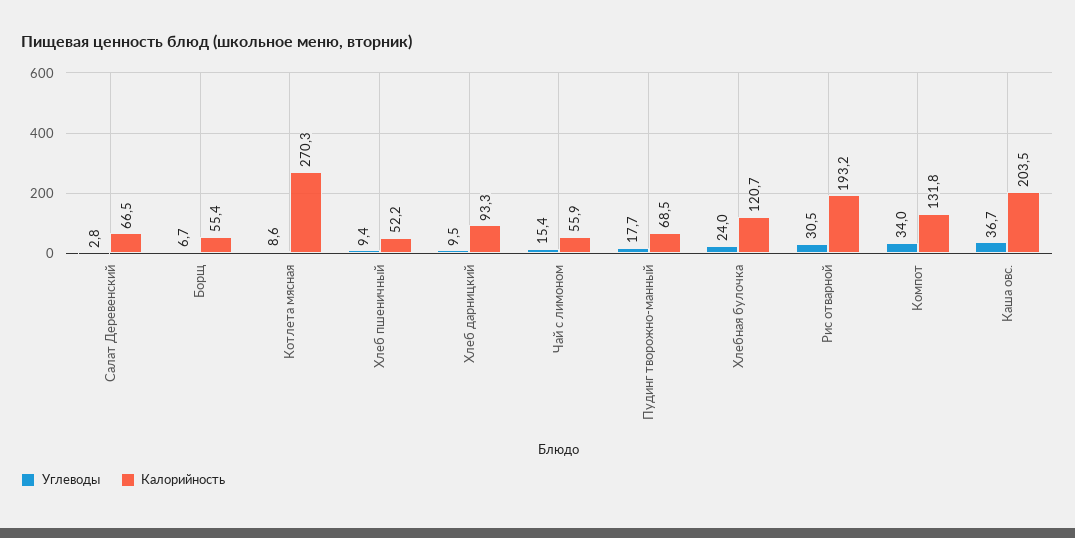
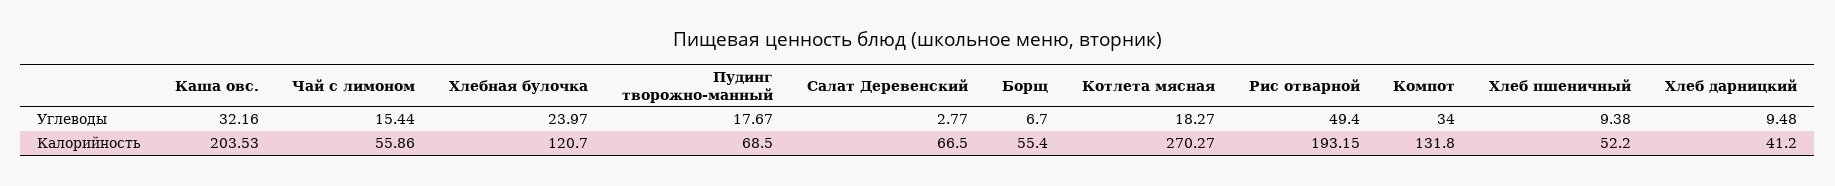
Углеводы, Котлета мясная: 8.6 -> 18.27
Калорийность, Хлеб дарницкий: 93.3 -> 41.2
Углеводы, Рис отварной: 30.5 -> 49.4
Углеводы, Каша овс.: 36.7 -> 32.16

